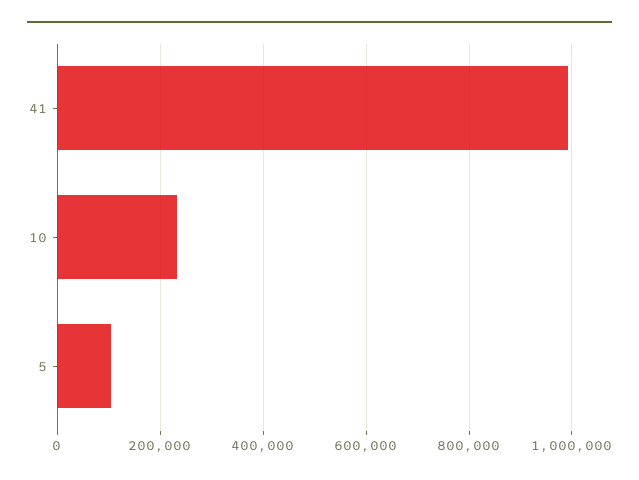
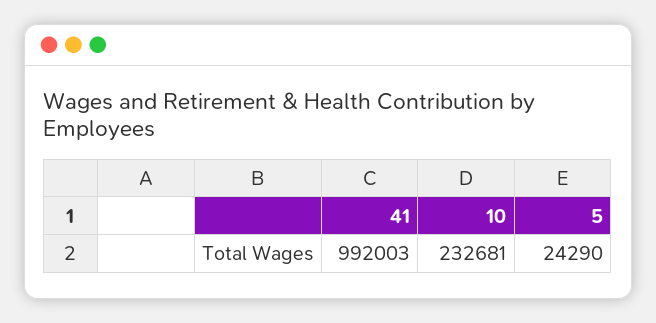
5: 100000 -> 24290

